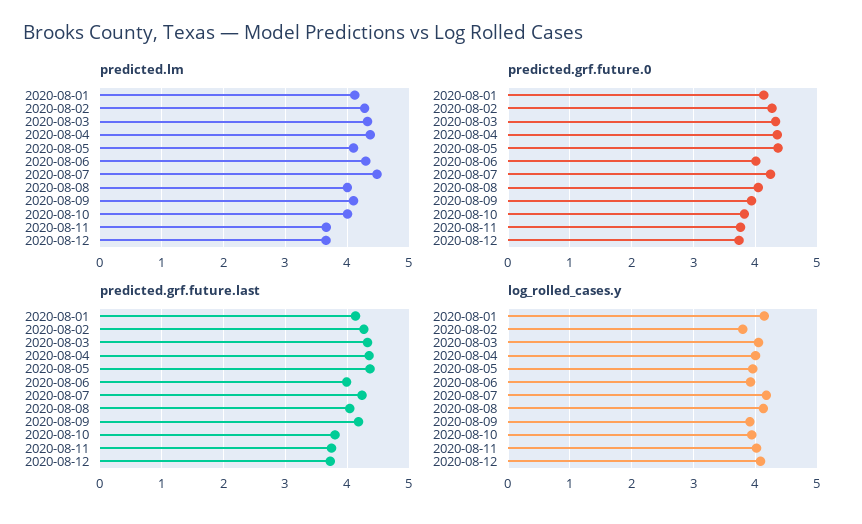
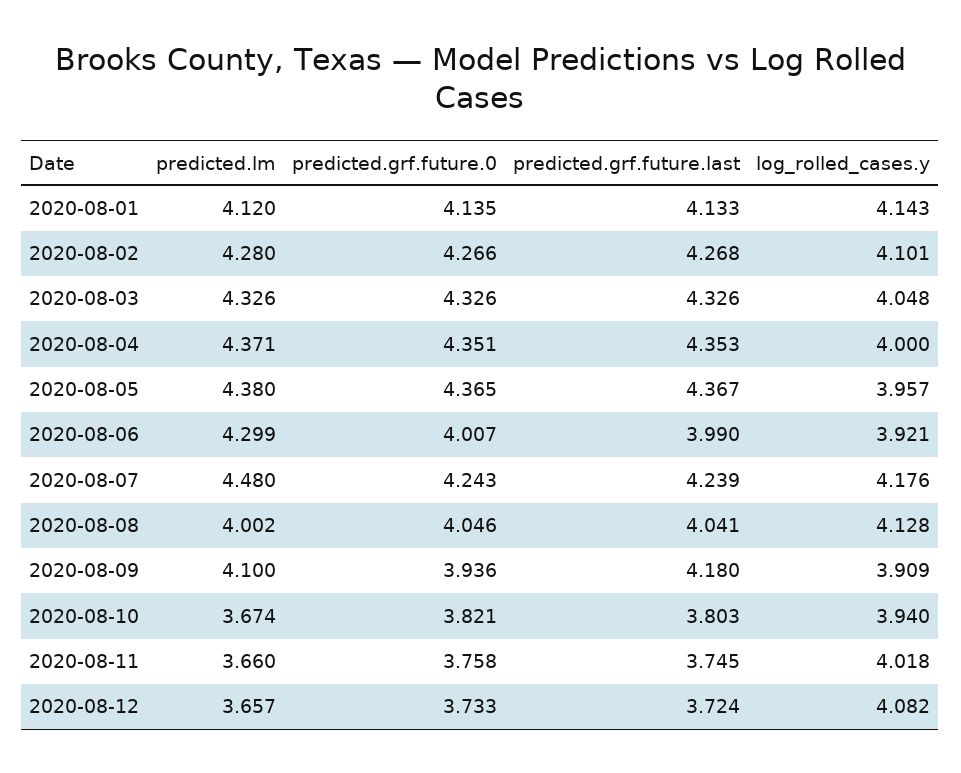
predicted.lm, 2020-08-05: 4.1 -> 4.38
predicted.lm, 2020-08-10: 4 -> 3.674
log_rolled_cases.y, 2020-08-02: 3.8 -> 4.101

